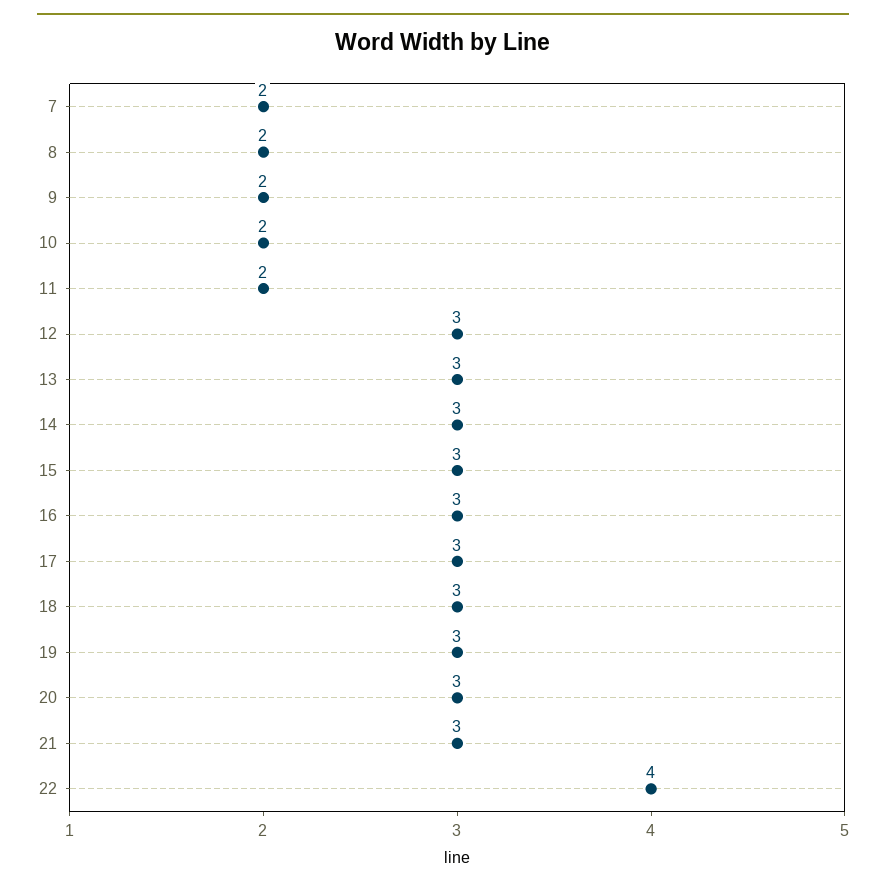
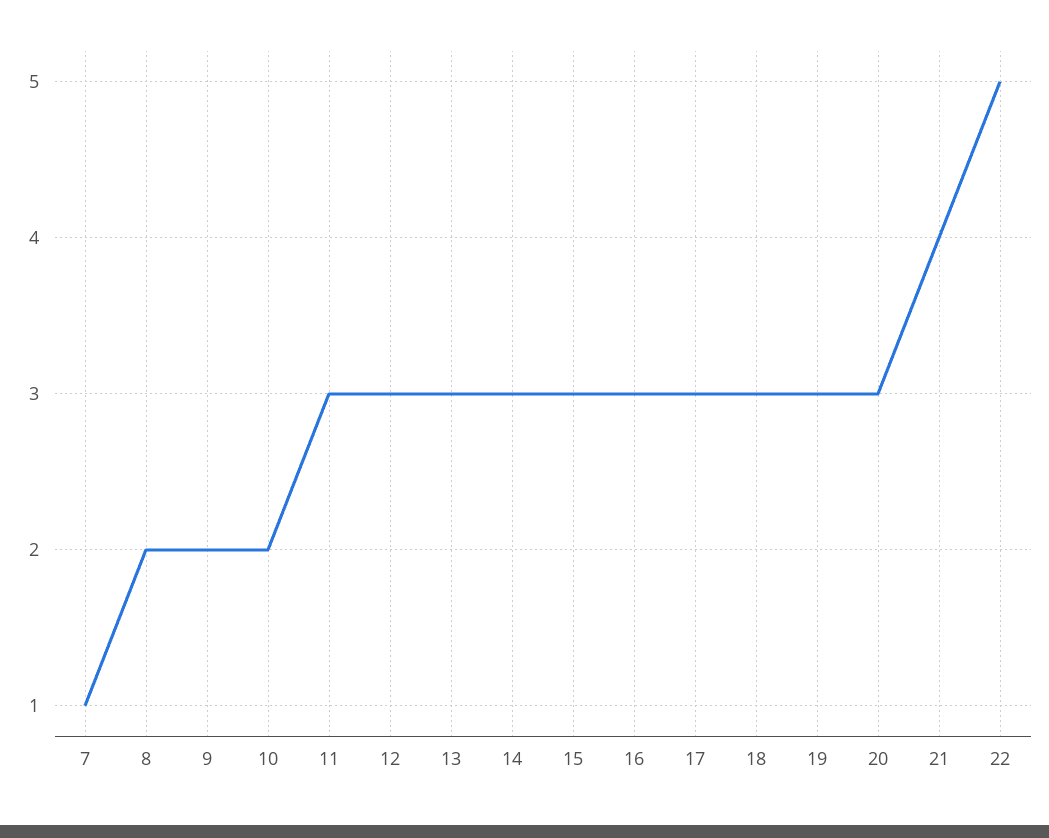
7: 2 -> 1
11: 2 -> 3
21: 3 -> 4
22: 4 -> 5

